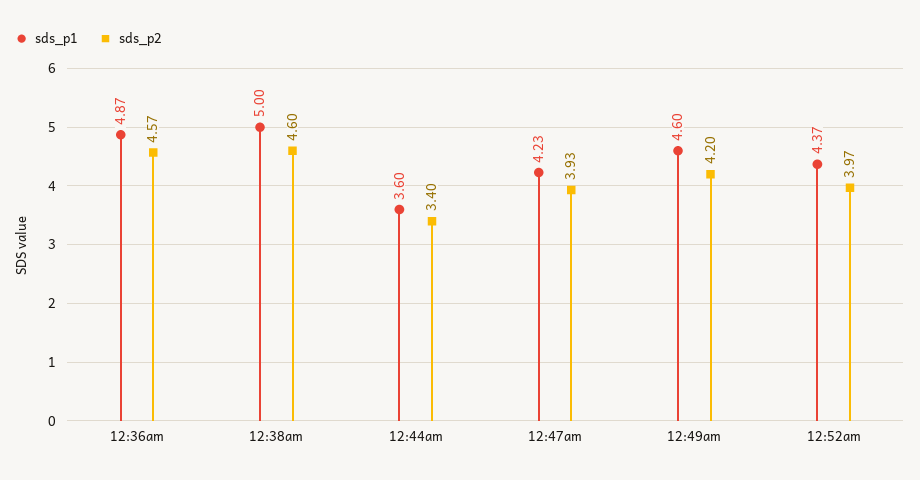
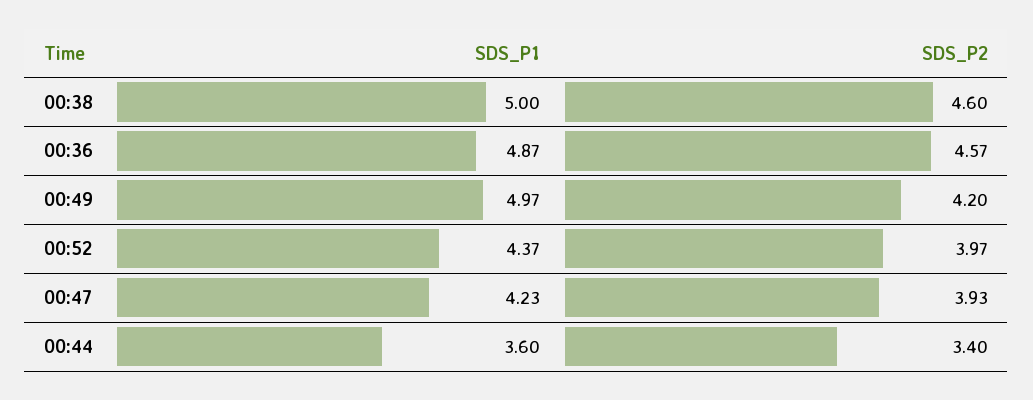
sds_p1, 12:49am: 4.6 -> 4.97

